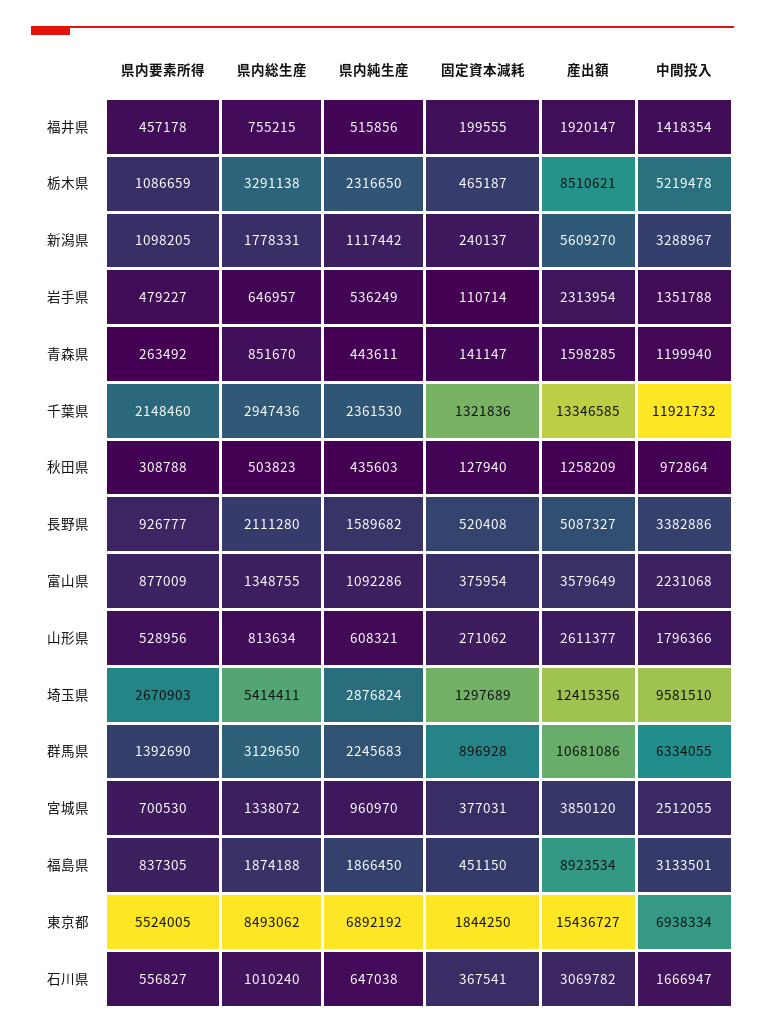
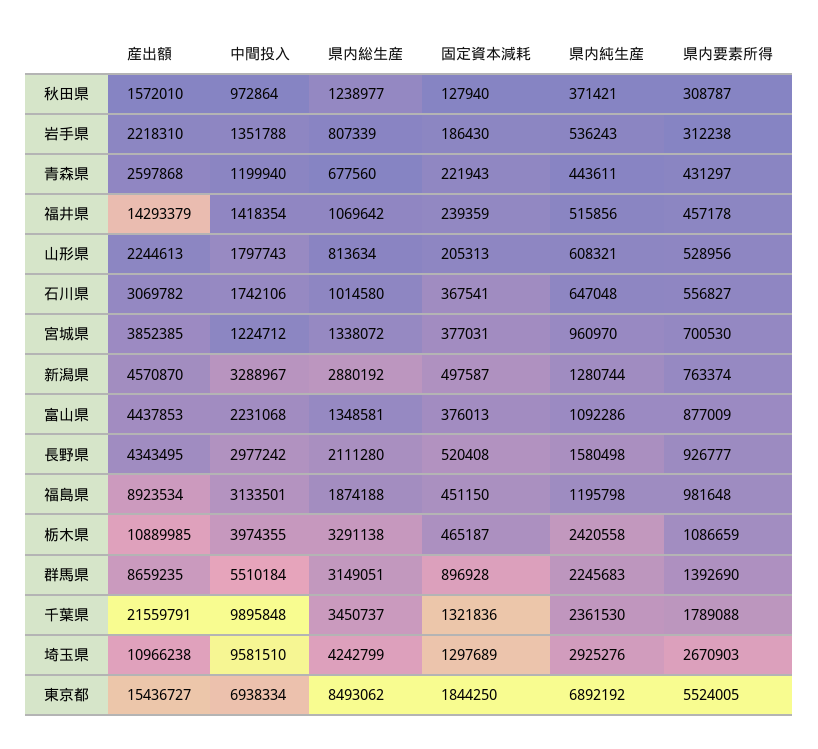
県内総生産, 福井県: 755215 -> 1069642
固定資本減耗, 福井県: 199555 -> 239359
産出額, 福井県: 1920147 -> 14293379
県内純生産, 栃木県: 2316650 -> 2420558
産出額, 栃木県: 8510621 -> 10889985
中間投入, 栃木県: 5219478 -> 3974355
県内要素所得, 新潟県: 1098205 -> 763374
県内総生産, 新潟県: 1778331 -> 2880192
県内純生産, 新潟県: 1117442 -> 1280744
固定資本減耗, 新潟県: 240137 -> 497587
産出額, 新潟県: 5609270 -> 4570870
県内要素所得, 岩手県: 479227 -> 312238
県内総生産, 岩手県: 646957 -> 807339
県内純生産, 岩手県: 536249 -> 536243
固定資本減耗, 岩手県: 110714 -> 186430
産出額, 岩手県: 2313954 -> 2218310
県内要素所得, 青森県: 263492 -> 431297
県内総生産, 青森県: 851670 -> 677560
固定資本減耗, 青森県: 141147 -> 221943
産出額, 青森県: 1598285 -> 2597868
県内要素所得, 千葉県: 2148460 -> 1789088
県内総生産, 千葉県: 2947436 -> 3450737
産出額, 千葉県: 13346585 -> 21559791
中間投入, 千葉県: 11921732 -> 9895848
県内要素所得, 秋田県: 308788 -> 308787
県内総生産, 秋田県: 503823 -> 1238977
県内純生産, 秋田県: 435603 -> 371421
産出額, 秋田県: 1258209 -> 1572010
県内純生産, 長野県: 1589682 -> 1580498
産出額, 長野県: 5087327 -> 4343495
中間投入, 長野県: 3382886 -> 2977242
県内総生産, 富山県: 1348755 -> 1348581
固定資本減耗, 富山県: 375954 -> 376013
産出額, 富山県: 3579649 -> 4437853
固定資本減耗, 山形県: 271062 -> 205313
産出額, 山形県: 2611377 -> 2244613
中間投入, 山形県: 1796366 -> 1797743
県内総生産, 埼玉県: 5414411 -> 4242799
県内純生産, 埼玉県: 2876824 -> 2925276
産出額, 埼玉県: 12415356 -> 10966238
県内総生産, 群馬県: 3129650 -> 3149051
産出額, 群馬県: 10681086 -> 8659235
中間投入, 群馬県: 6334055 -> 5510184
産出額, 宮城県: 3850120 -> 3852385
中間投入, 宮城県: 2512055 -> 1224712
県内要素所得, 福島県: 837305 -> 981648
県内純生産, 福島県: 1866450 -> 1195798
県内総生産, 石川県: 1010240 -> 1014580
県内純生産, 石川県: 647038 -> 647048
中間投入, 石川県: 1666947 -> 1742106

